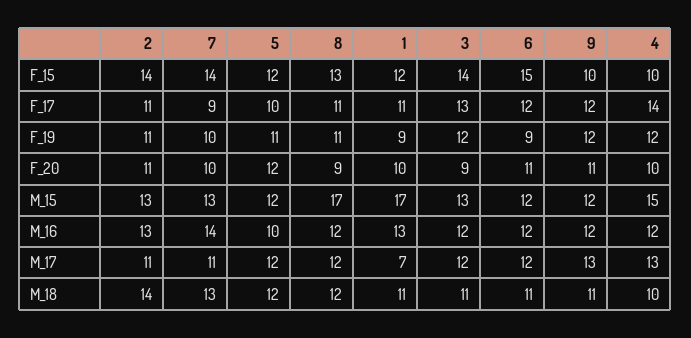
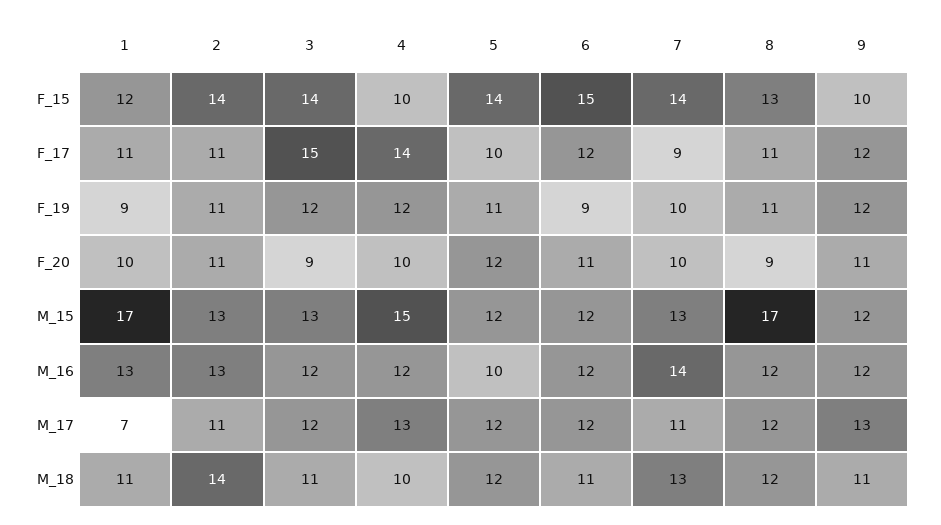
5, F_15: 12 -> 14
3, F_17: 13 -> 15

